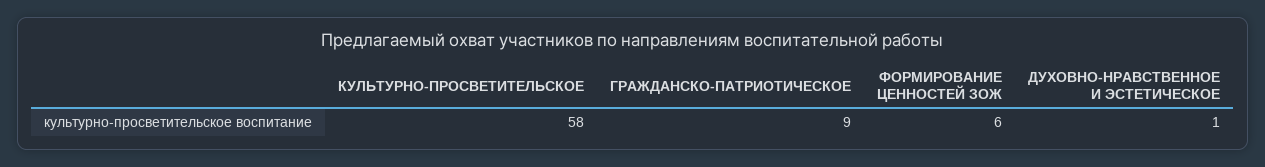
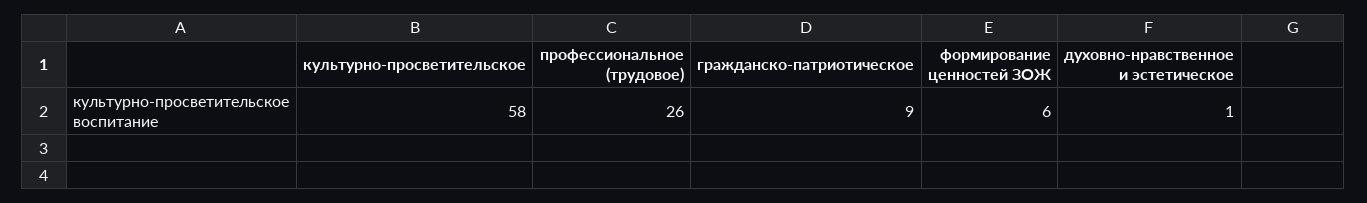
профессиональное (трудовое): none -> 26

